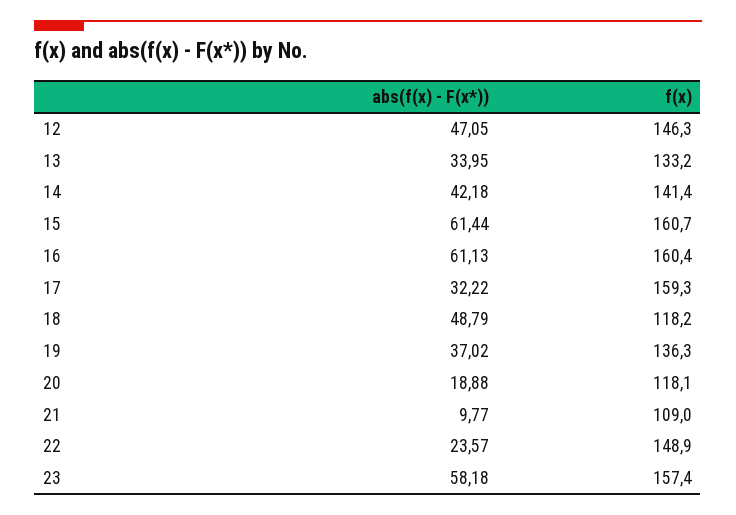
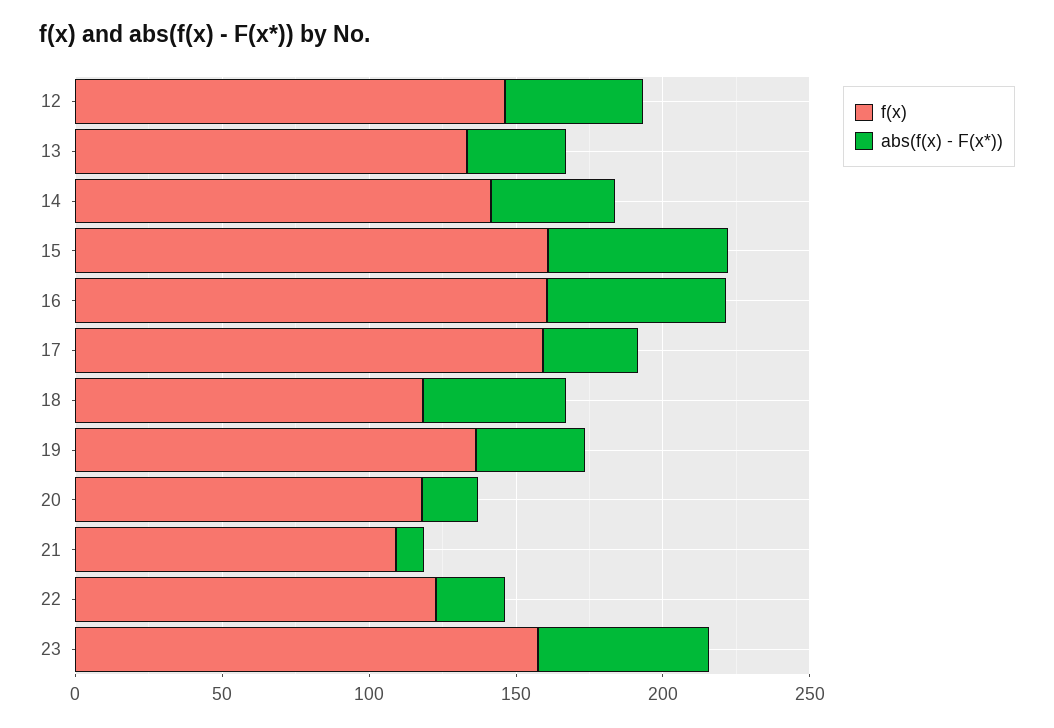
f(x), 22: 148.9 -> 120

